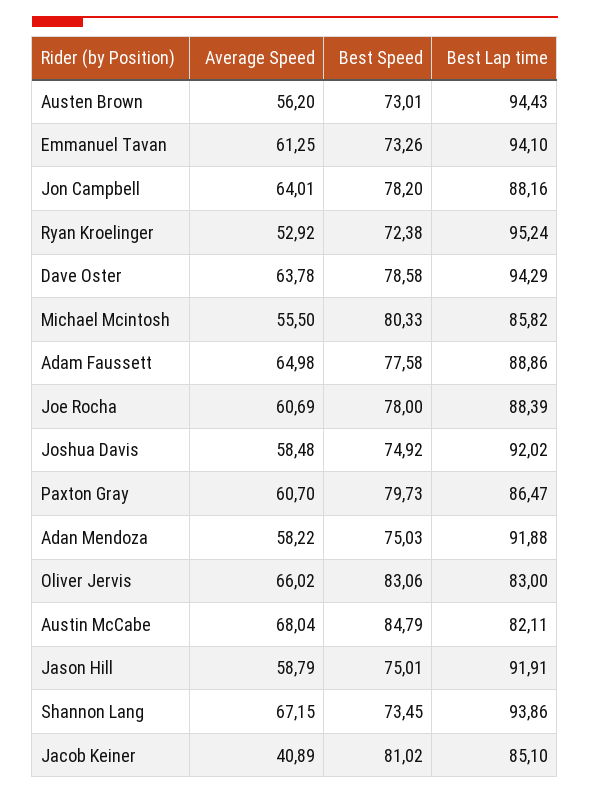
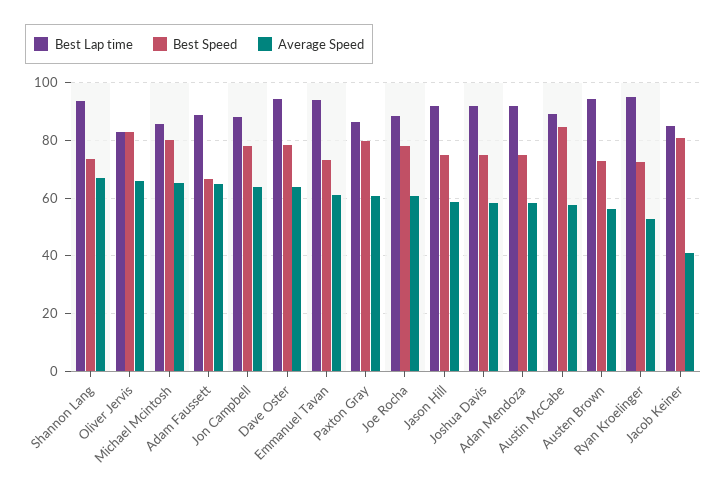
Average Speed, Michael Mcintosh: 55.5 -> 65
Best Speed, Adam Faussett: 77.58 -> 67.5
Average Speed, Austin McCabe: 68.04 -> 57.5
Best Lap time, Austin McCabe: 82.11 -> 90

